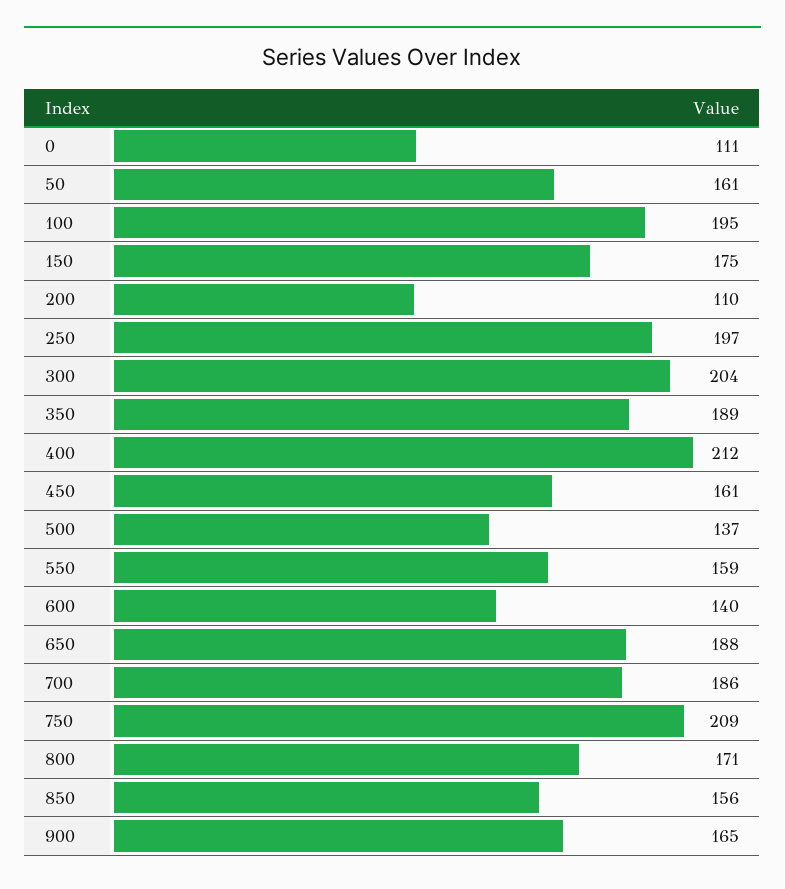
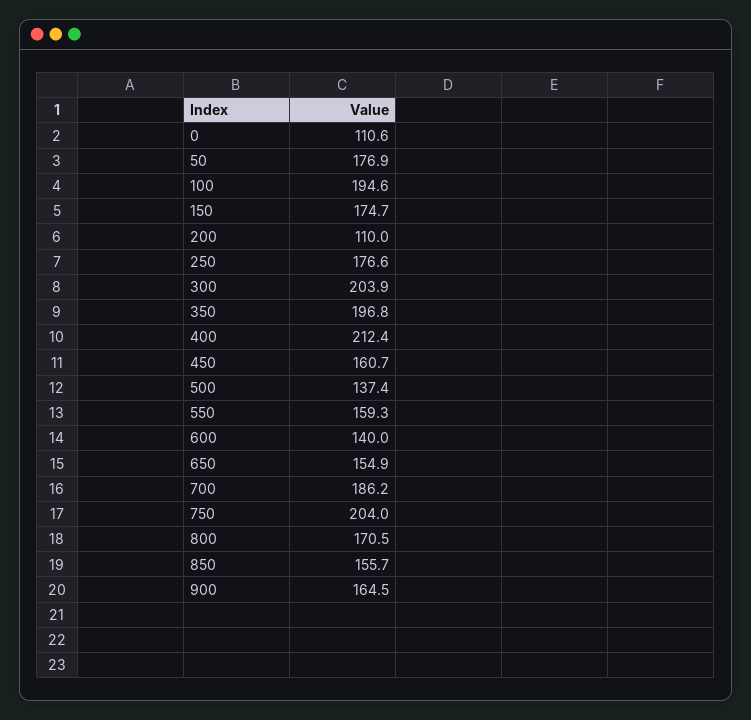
50: 161 -> 176.9
250: 197 -> 176.6
350: 189 -> 196.8
650: 188 -> 154.9
750: 209 -> 204

